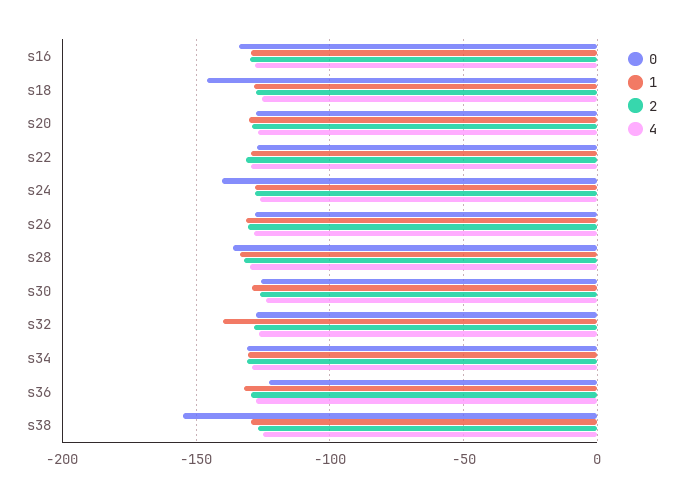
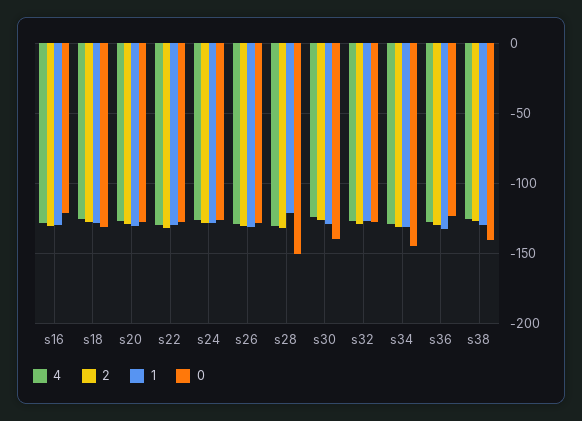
0, s16: -135 -> -120
0, s18: -145 -> -130
0, s24: -140 -> -125
0, s28: -135 -> -150
1, s28: -135 -> -120
0, s30: -125 -> -140
1, s32: -140 -> -125
0, s34: -130 -> -145
0, s38: -155 -> -140

